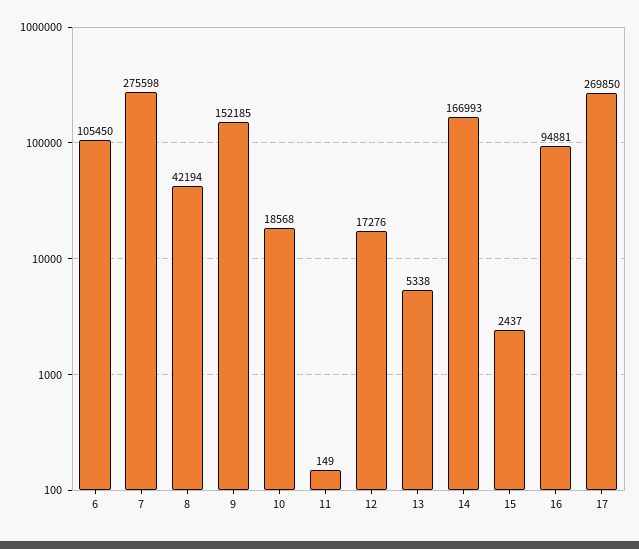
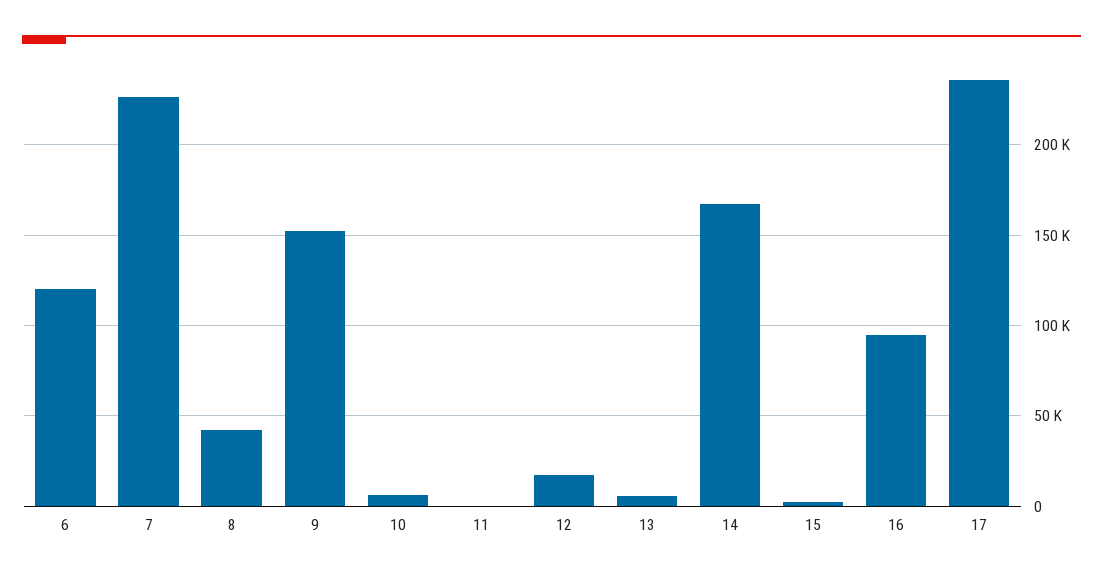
6: 105450 -> 120000
7: 275598 -> 225000
10: 18568 -> 5000
17: 269850 -> 235000

